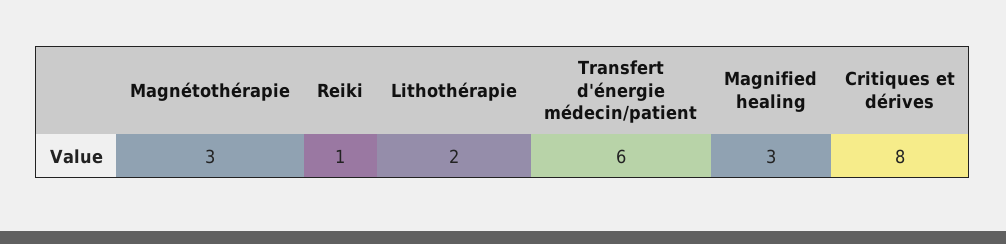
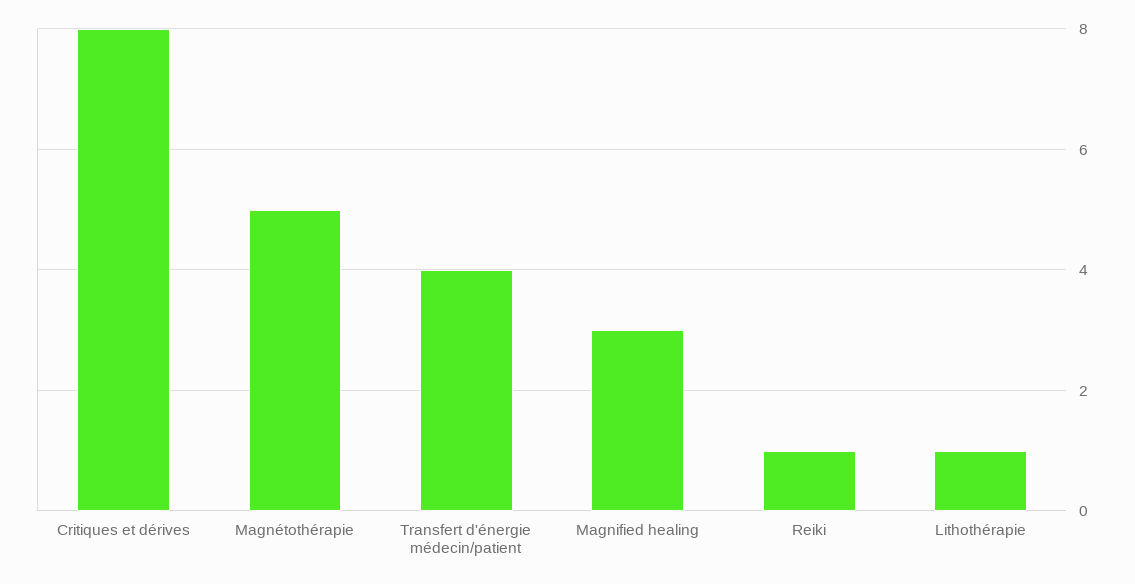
Magnétothérapie: 3 -> 5
Lithothérapie: 2 -> 1
Transfert d'énergie médecin/patient: 6 -> 4

